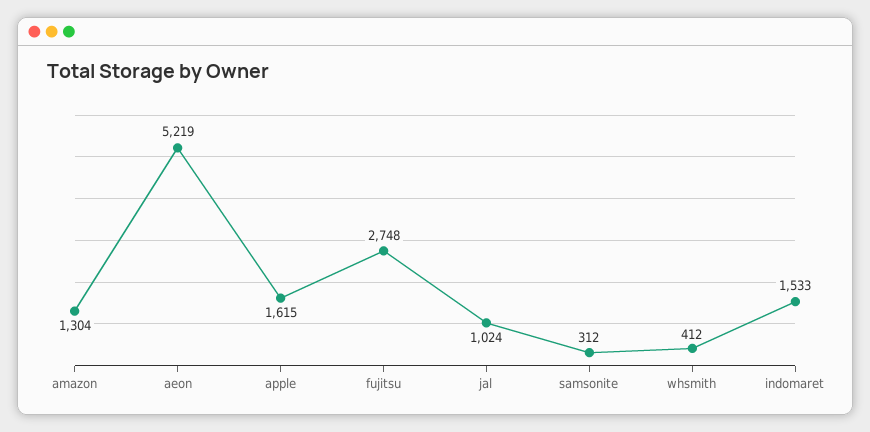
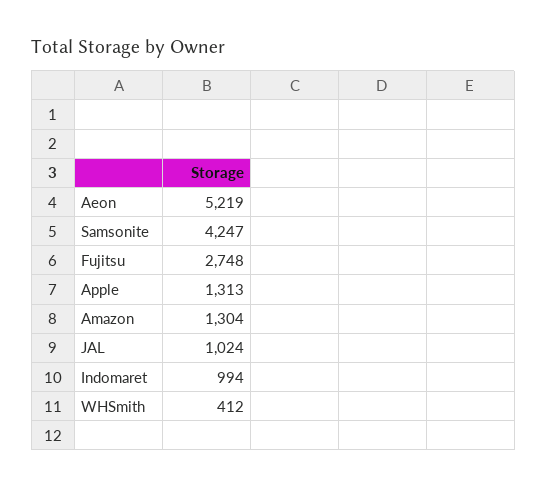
apple: 1615 -> 1313
samsonite: 312 -> 4247
indomaret: 1533 -> 994

